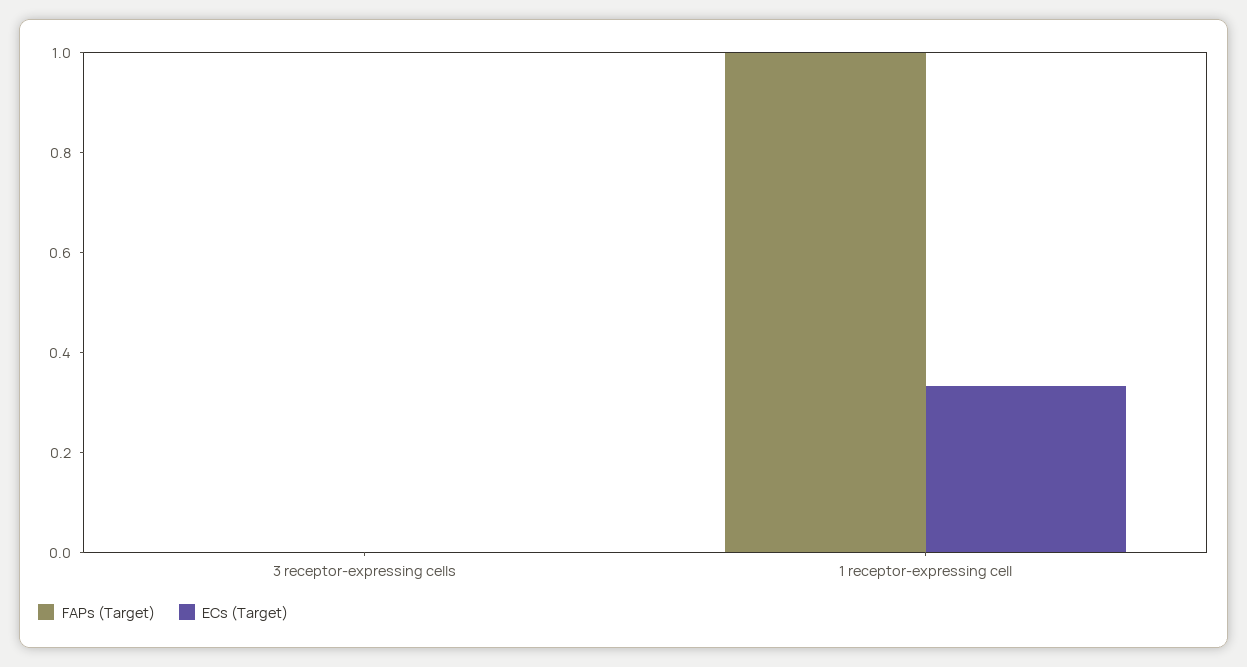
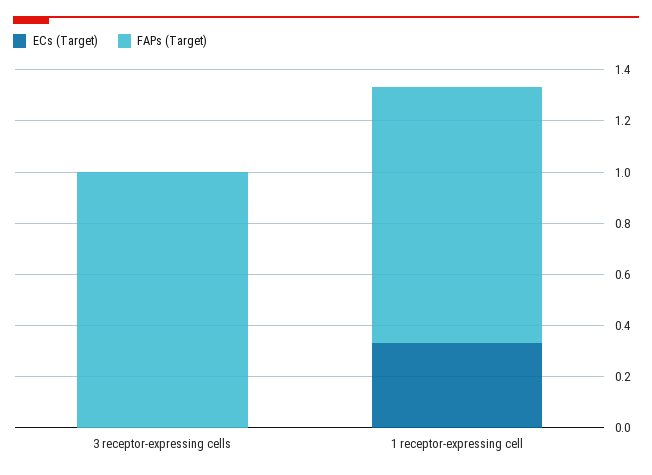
FAPs (Target), 3 receptor-expressing cells: 0 -> 1

